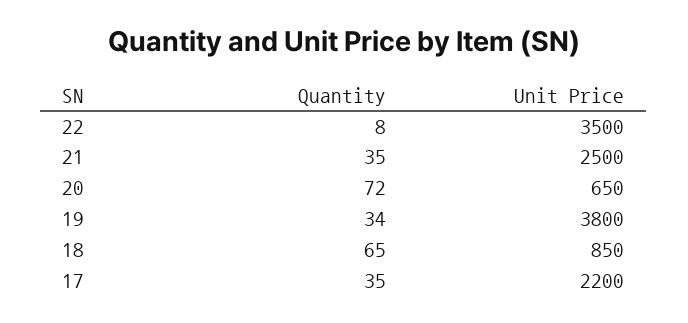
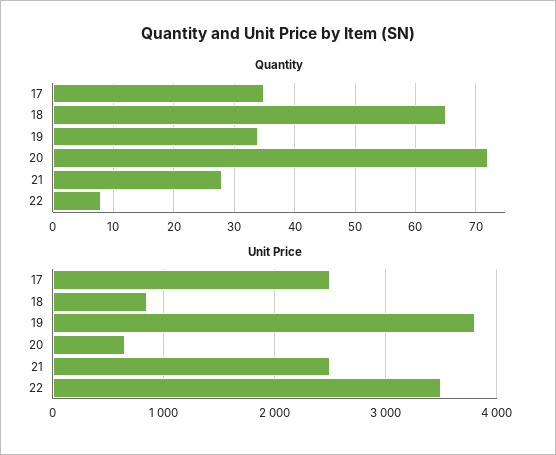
Quantity, 21: 35 -> 28
Unit Price, 17: 2200 -> 2500

